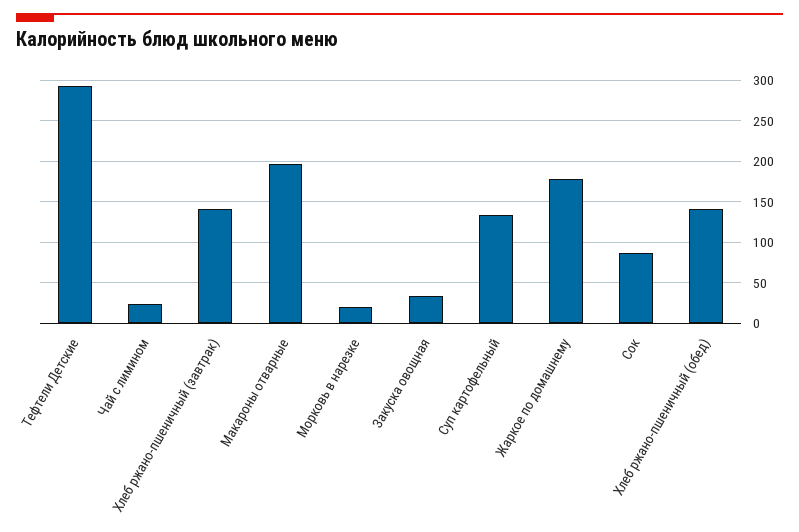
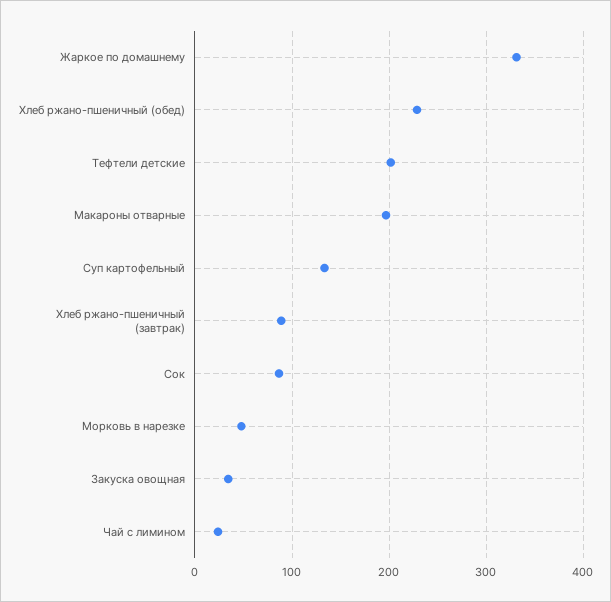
Тефтели Детские: 290 -> 200
Хлеб ржано-пшеничный (завтрак): 140 -> 90
Морковь в нарезке: 20 -> 50
Жаркое по домашнему: 180 -> 330
Хлеб ржано-пшеничный (обед): 140 -> 230

